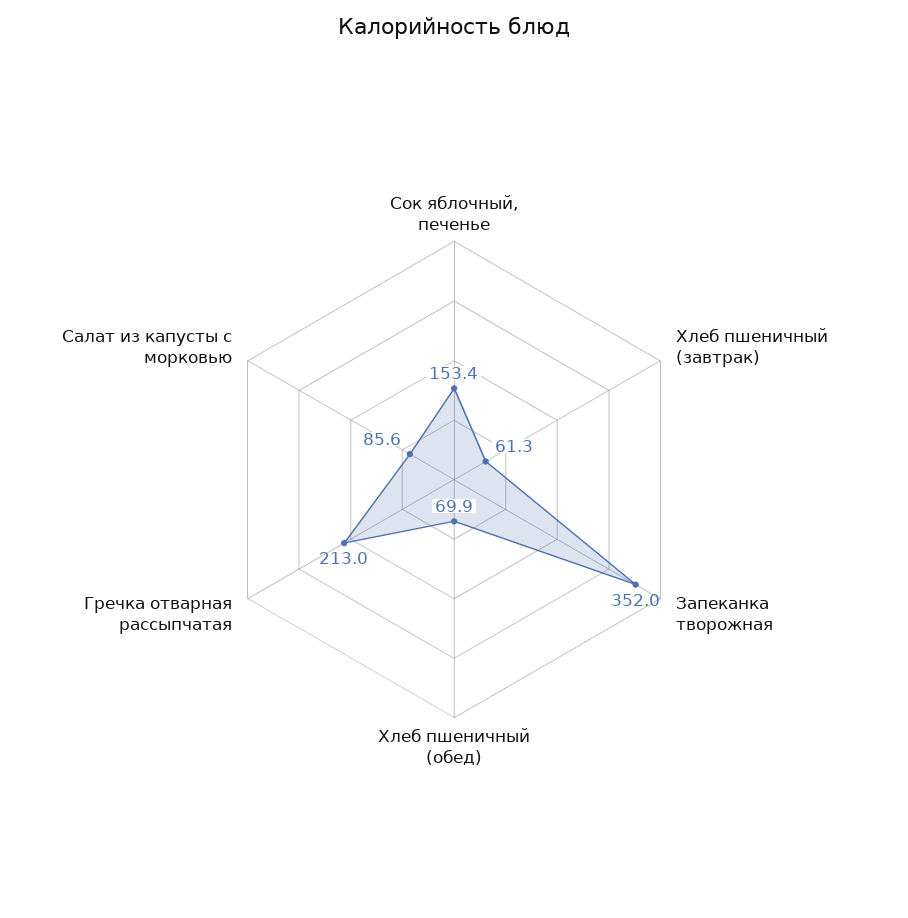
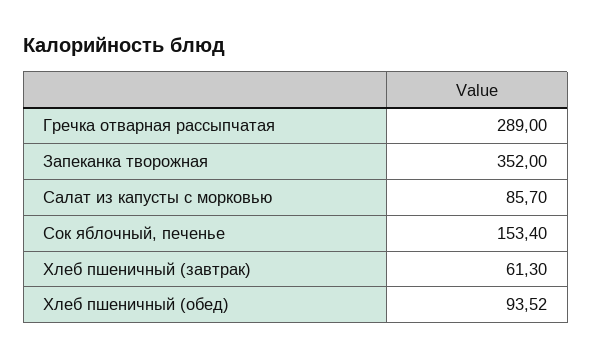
Хлеб пшеничный (обед): 69.9 -> 93.52
Гречка отварная рассыпчатая: 213 -> 289
Салат из капусты с морковью: 85.6 -> 85.7

